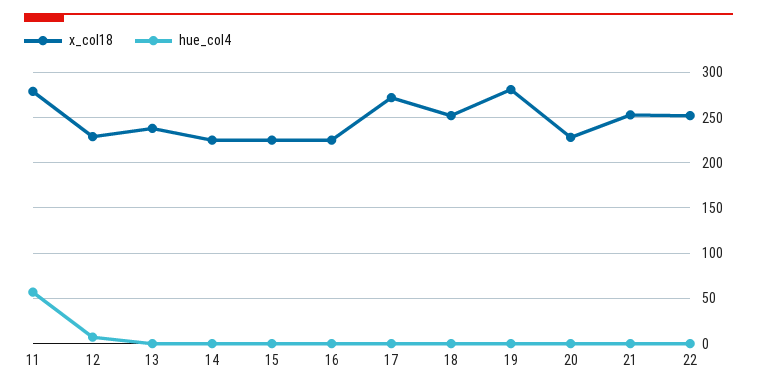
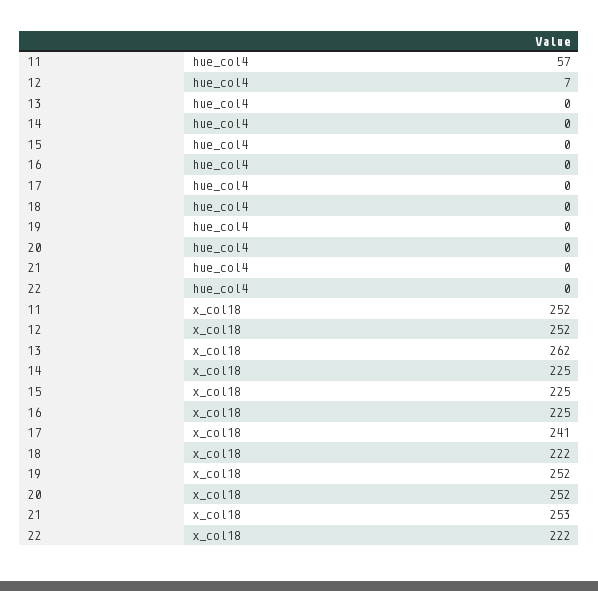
x_col18, 11: 280 -> 252
x_col18, 12: 230 -> 252
x_col18, 13: 240 -> 262
x_col18, 17: 270 -> 241
x_col18, 18: 250 -> 222
x_col18, 19: 280 -> 252
x_col18, 20: 230 -> 252
x_col18, 22: 250 -> 222

